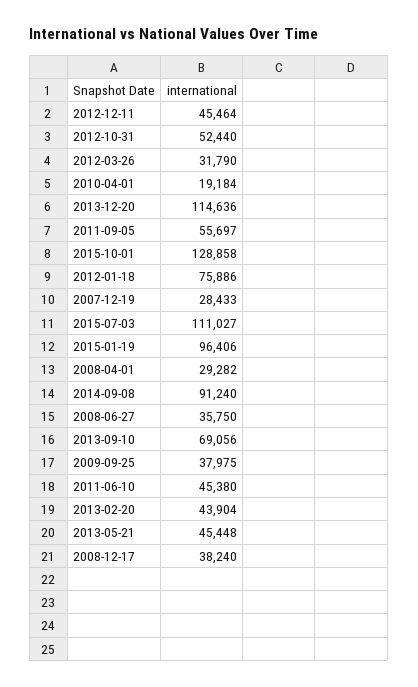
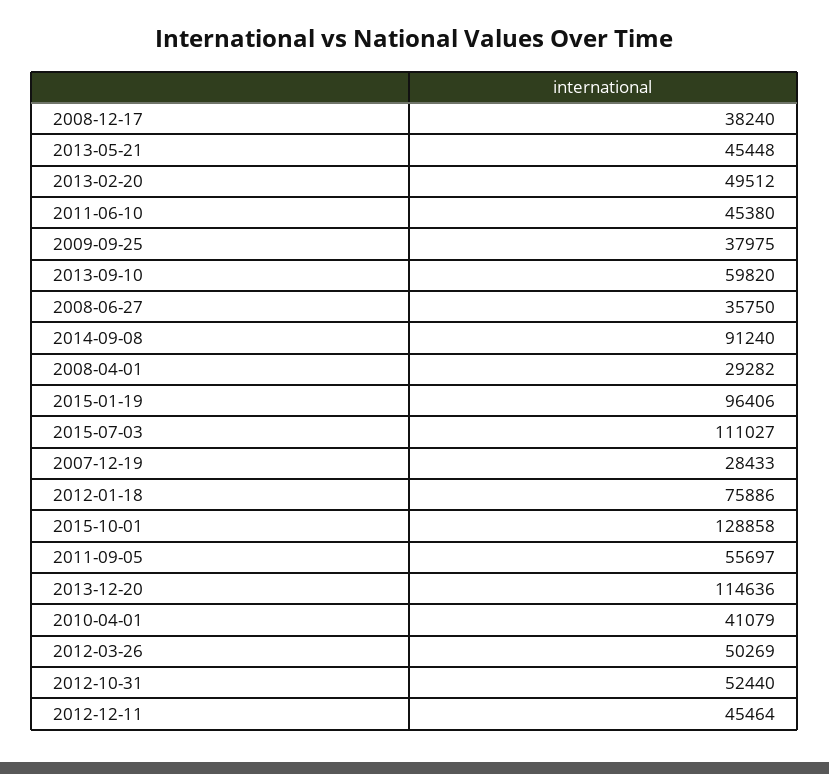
2012-03-26: 31790 -> 50269
2010-04-01: 19184 -> 41079
2013-09-10: 69056 -> 59820
2013-02-20: 43904 -> 49512

